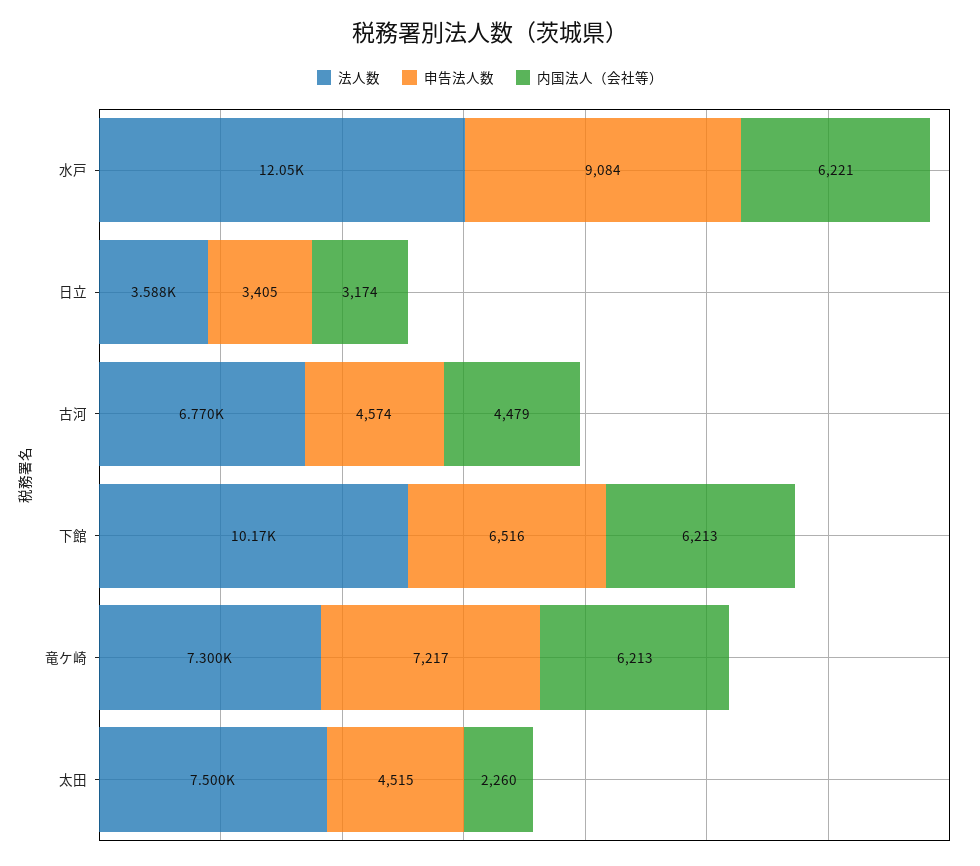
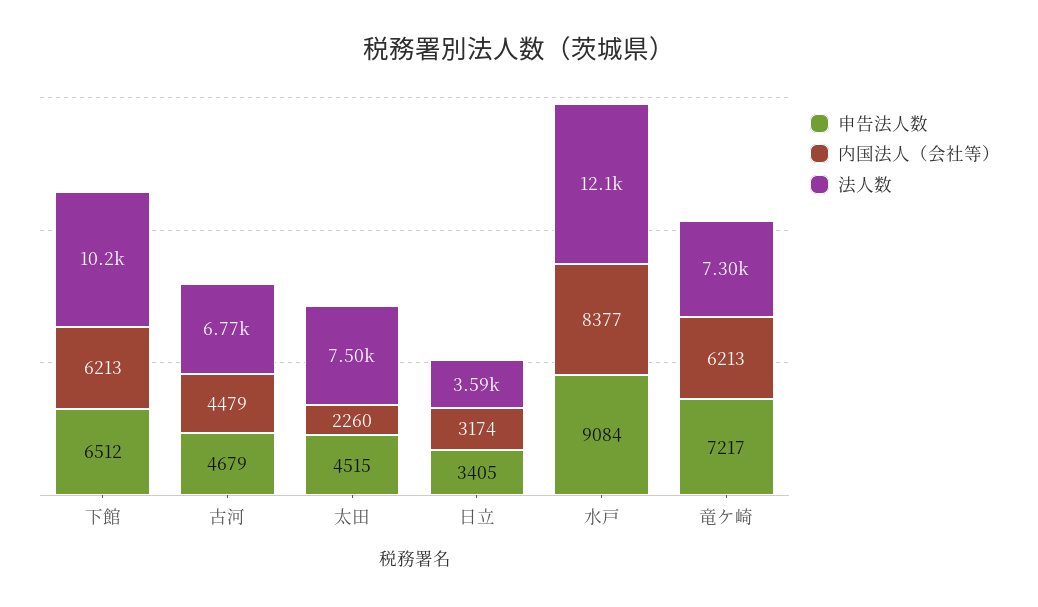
内国法人（会社等）, 水戸: 6221 -> 8377
申告法人数, 古河: 4574 -> 4679
申告法人数, 下館: 6516 -> 6512

